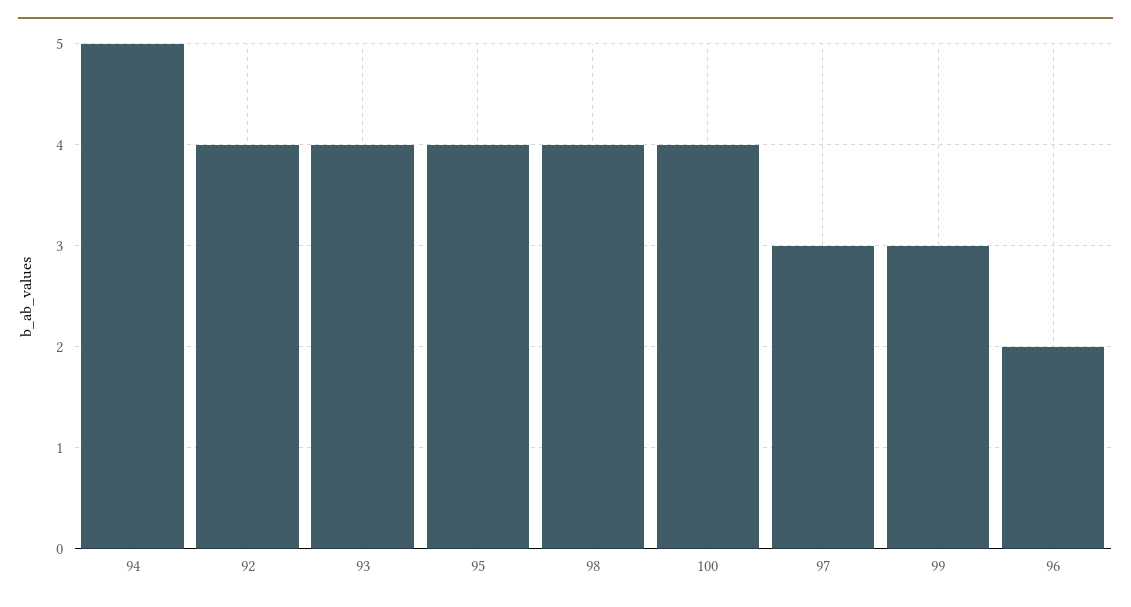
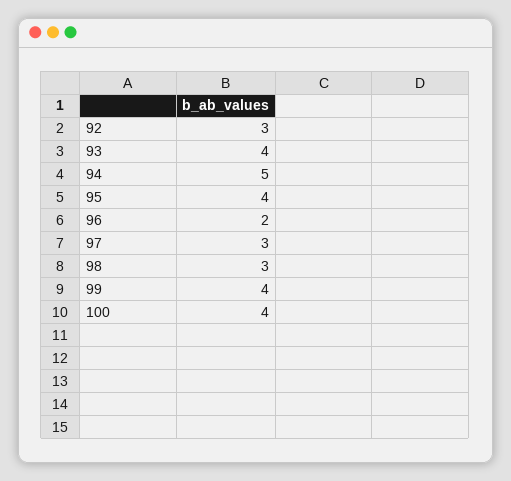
92: 4 -> 3
98: 4 -> 3
99: 3 -> 4

